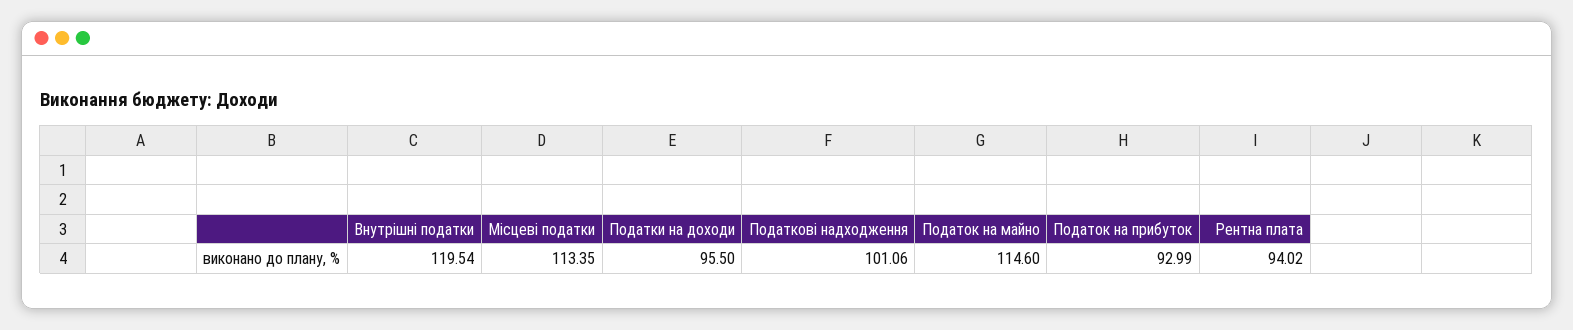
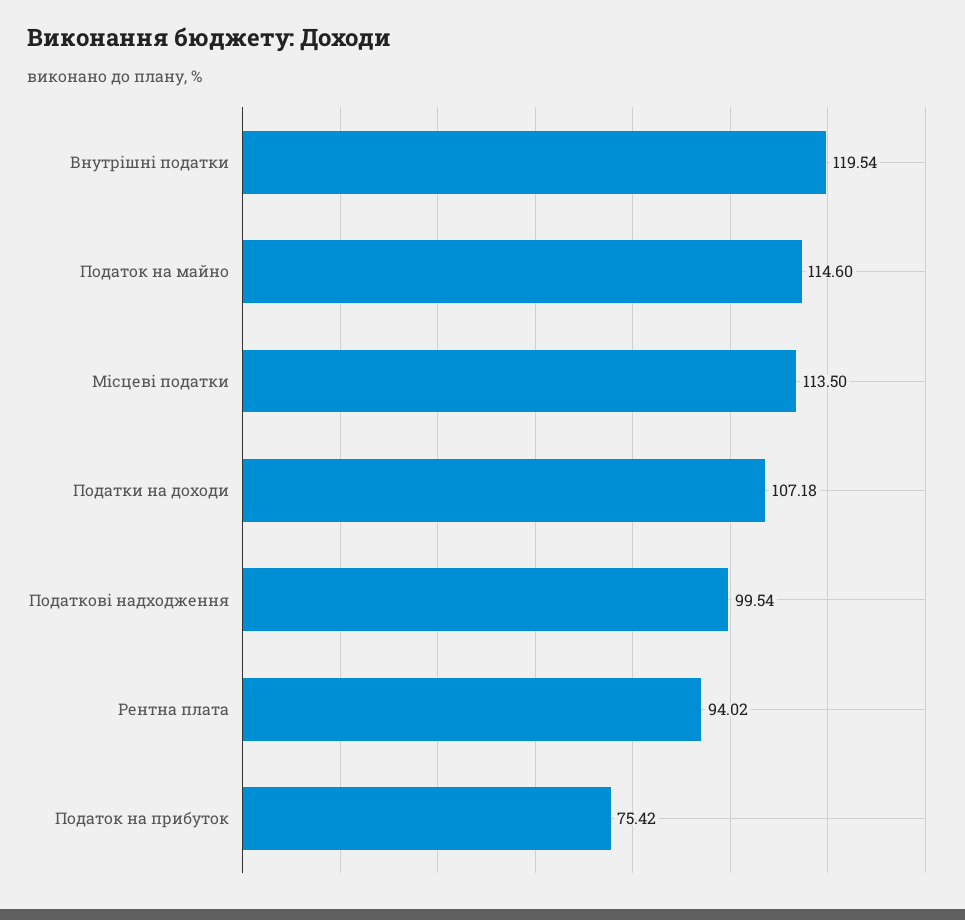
Місцеві податки: 113.35 -> 113.5
Податки на доходи: 95.5 -> 107.18
Податкові надходження: 101.06 -> 99.54
Податок на прибуток: 92.99 -> 75.42

